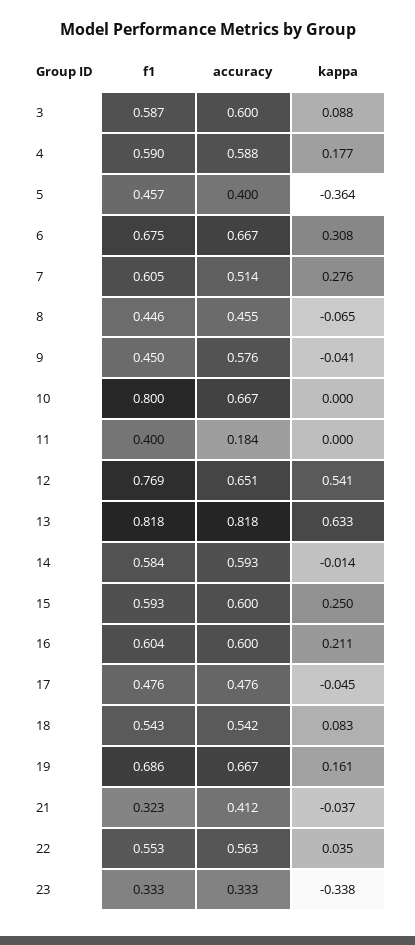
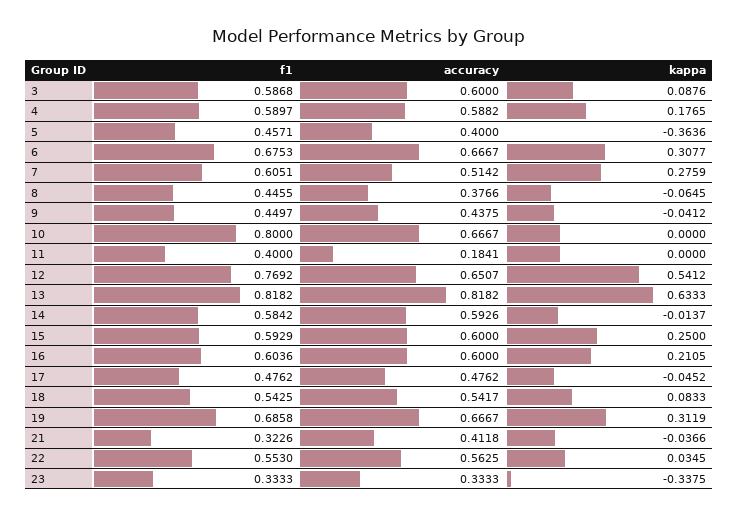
accuracy, 8: 0.455 -> 0.3766
accuracy, 9: 0.576 -> 0.4375
kappa, 19: 0.161 -> 0.3119

